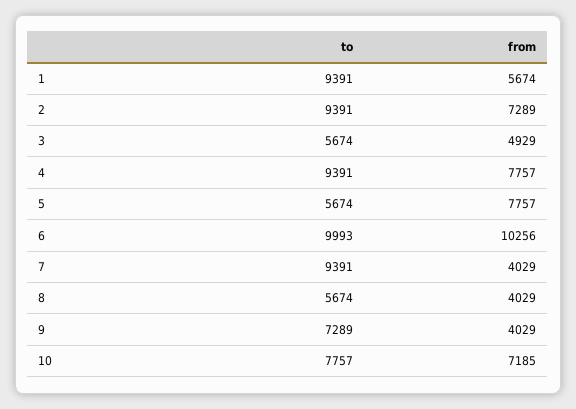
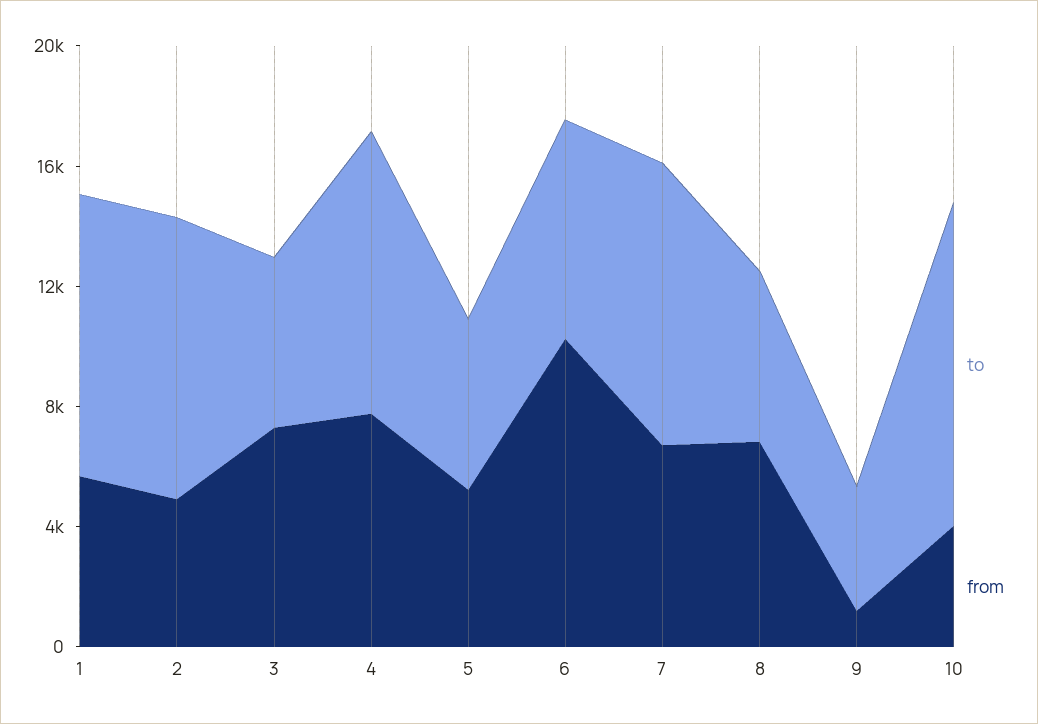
from, 2: 7289 -> 5000
from, 3: 4929 -> 7000
from, 5: 7757 -> 5000
to, 6: 9993 -> 7000
from, 7: 4029 -> 7000
from, 8: 4029 -> 7000
to, 9: 7289 -> 4000
from, 9: 4029 -> 1000
to, 10: 7757 -> 11000
from, 10: 7185 -> 4000

